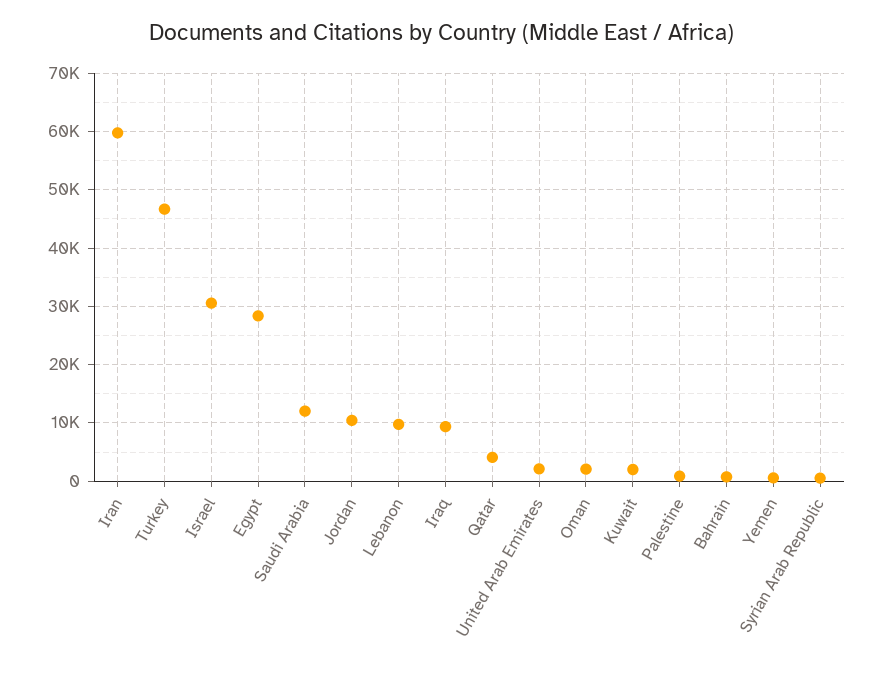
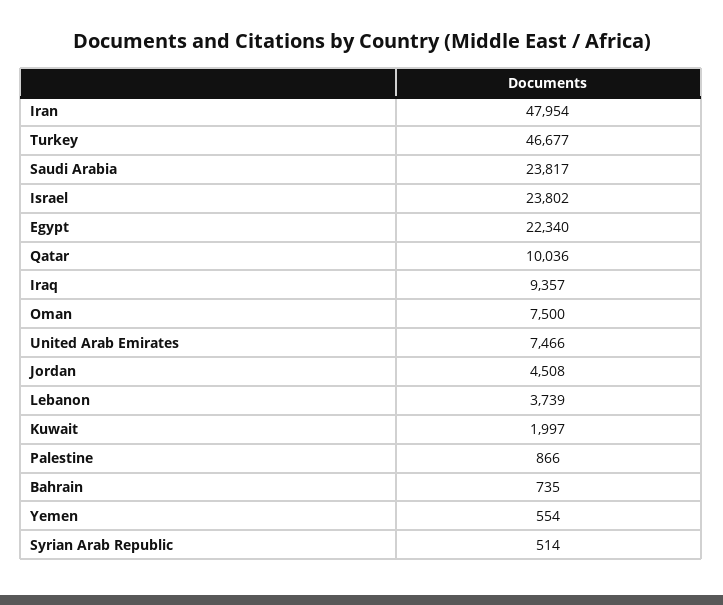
Iran: 60000 -> 47954
Israel: 30000 -> 23802
Egypt: 28000 -> 22340
Saudi Arabia: 12000 -> 23817
Jordan: 10000 -> 4508
Lebanon: 10000 -> 3739
Qatar: 4000 -> 10036
United Arab Emirates: 2000 -> 7466
Oman: 2000 -> 7500

